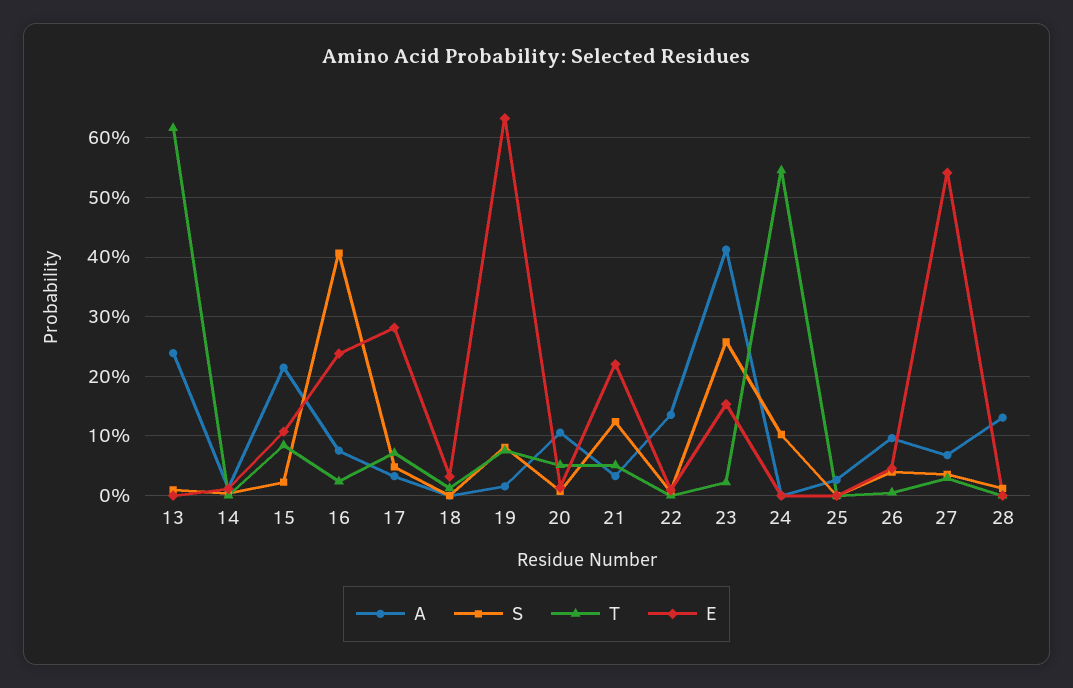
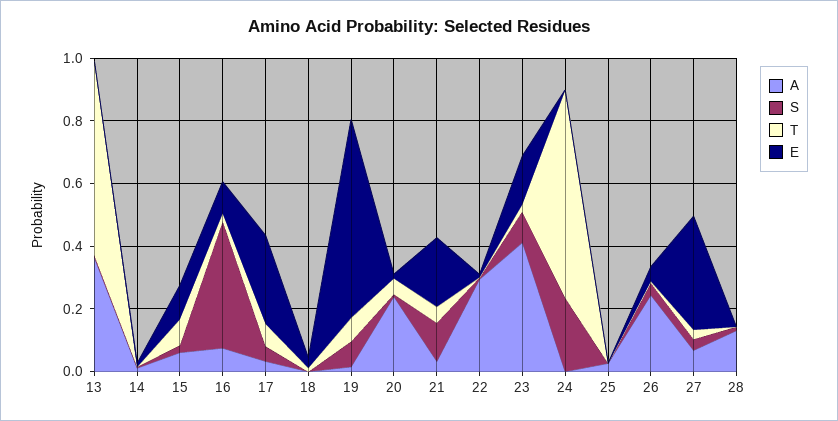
A, 13: 0.24 -> 0.35
A, 15: 0.22 -> 0.05
E, 16: 0.24 -> 0.1
A, 20: 0.1 -> 0.25
A, 22: 0.14 -> 0.3
S, 23: 0.26 -> 0.1
S, 24: 0.1 -> 0.25
T, 24: 0.54 -> 0.65
A, 26: 0.1 -> 0.25
E, 27: 0.54 -> 0.35

